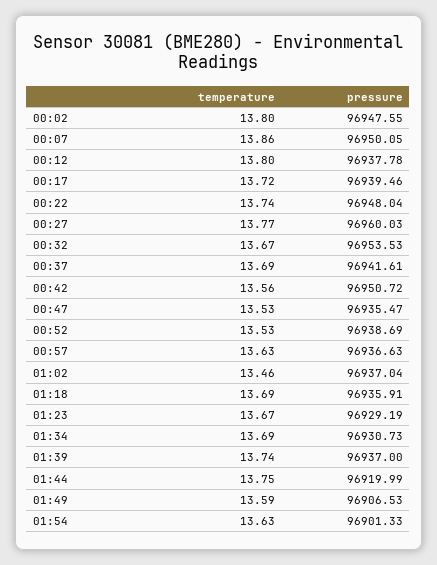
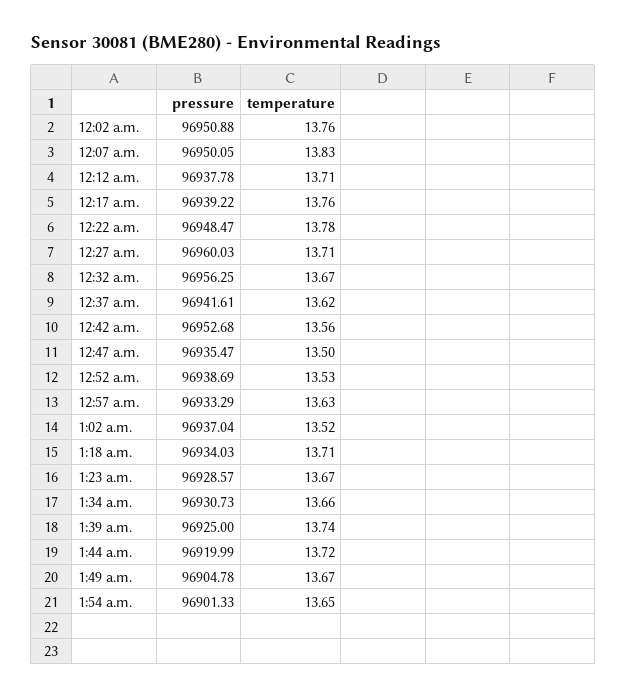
temperature, 00:02: 13.8 -> 13.76
pressure, 00:02: 96947.55 -> 96950.88
temperature, 00:07: 13.86 -> 13.83
temperature, 00:12: 13.8 -> 13.71
temperature, 00:17: 13.72 -> 13.76
pressure, 00:17: 96939.46 -> 96939.22
temperature, 00:22: 13.74 -> 13.78
pressure, 00:22: 96948.04 -> 96948.47
temperature, 00:27: 13.77 -> 13.71
pressure, 00:32: 96953.53 -> 96956.25
temperature, 00:37: 13.69 -> 13.62
pressure, 00:42: 96950.72 -> 96952.68
temperature, 00:47: 13.53 -> 13.5
pressure, 00:57: 96936.63 -> 96933.29
temperature, 01:02: 13.46 -> 13.52
temperature, 01:18: 13.69 -> 13.71
pressure, 01:18: 96935.91 -> 96934.03
pressure, 01:23: 96929.19 -> 96928.57
temperature, 01:34: 13.69 -> 13.66
pressure, 01:39: 96937 -> 96925
temperature, 01:44: 13.75 -> 13.72
temperature, 01:49: 13.59 -> 13.67
pressure, 01:49: 96906.53 -> 96904.78
temperature, 01:54: 13.63 -> 13.65

